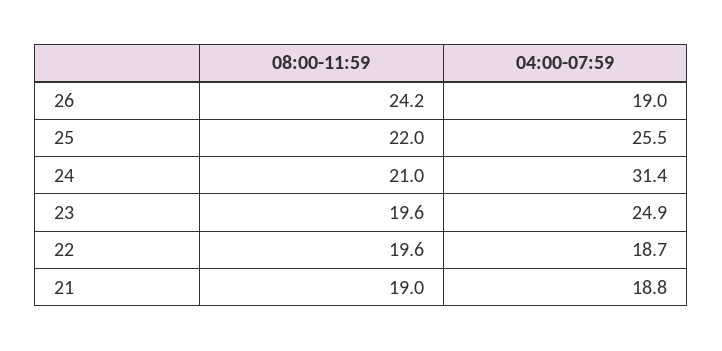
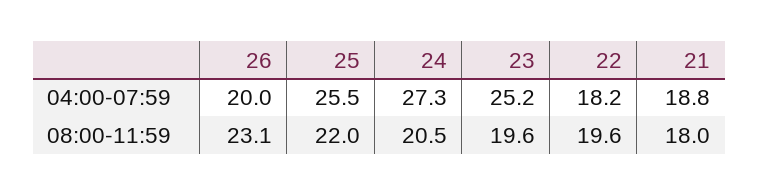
08:00-11:59, 26: 24.2 -> 23.1
04:00-07:59, 26: 19 -> 20
08:00-11:59, 24: 21 -> 20.5
04:00-07:59, 24: 31.4 -> 27.3
04:00-07:59, 23: 24.9 -> 25.2
04:00-07:59, 22: 18.7 -> 18.2
08:00-11:59, 21: 19 -> 18

